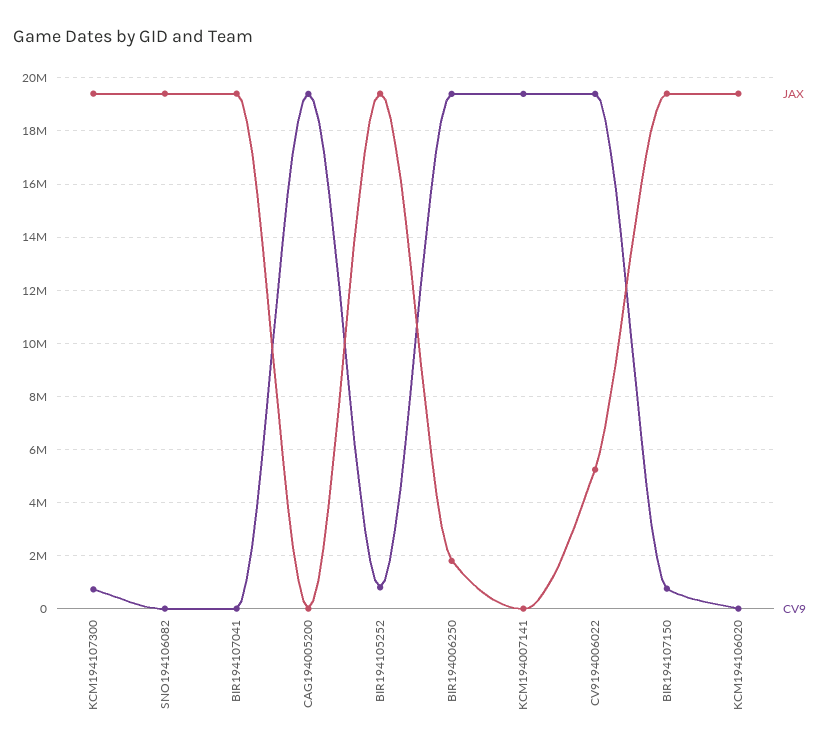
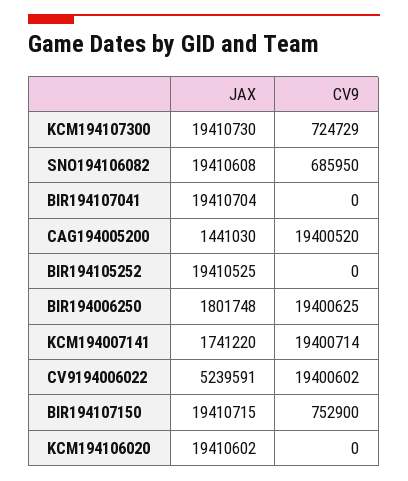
CV9, SNO194106082: 0 -> 685950
JAX, CAG194005200: 0 -> 1441030
CV9, BIR194105252: 750000 -> 0
JAX, KCM194007141: 0 -> 1741220

